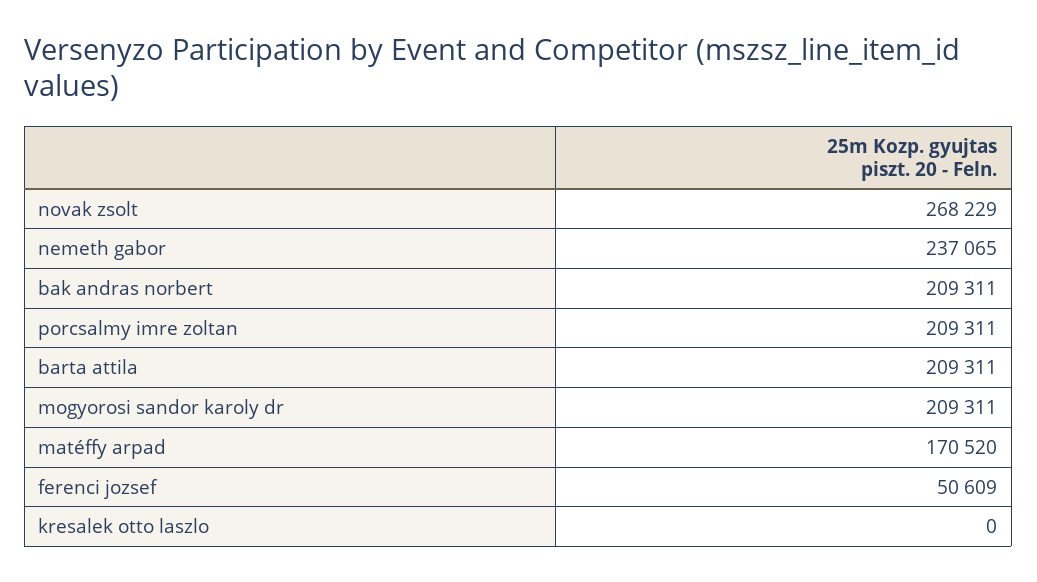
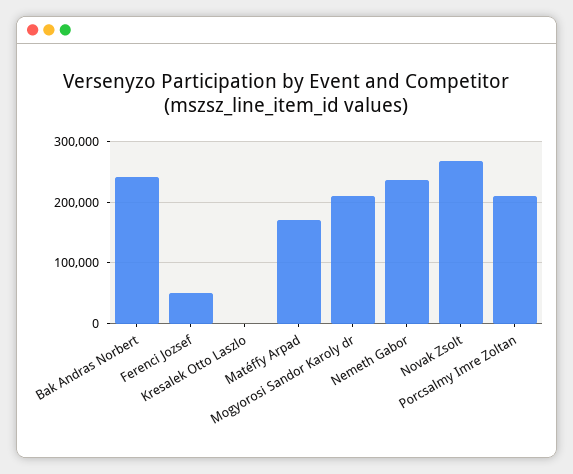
bak andras norbert: 209311 -> 240000
barta attila: 209311 -> none

